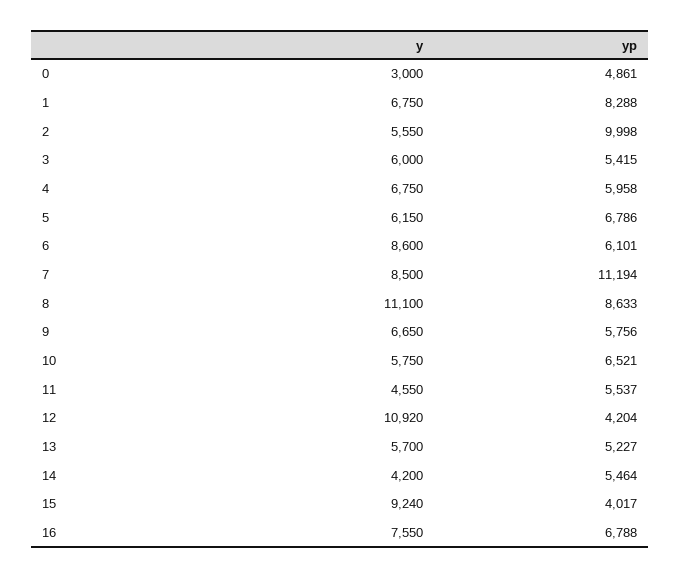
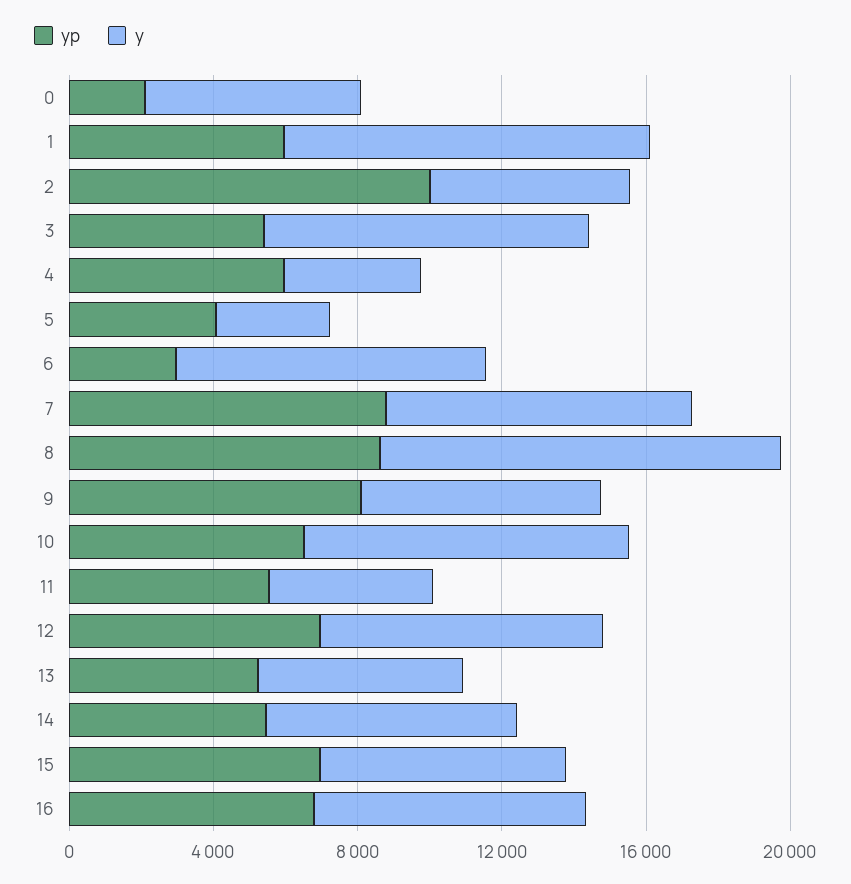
y, 0: 3000 -> 6000
yp, 0: 4861 -> 2000
y, 1: 6750 -> 10000
yp, 1: 8288 -> 6000
y, 3: 6000 -> 9000
y, 4: 6750 -> 4000
y, 5: 6150 -> 3000
yp, 5: 6786 -> 4000
yp, 6: 6101 -> 3000
yp, 7: 11194 -> 9000
yp, 9: 5756 -> 8000
y, 10: 5750 -> 9000
y, 12: 10920 -> 8000
yp, 12: 4204 -> 7000
y, 14: 4200 -> 7000
y, 15: 9240 -> 7000
yp, 15: 4017 -> 7000

